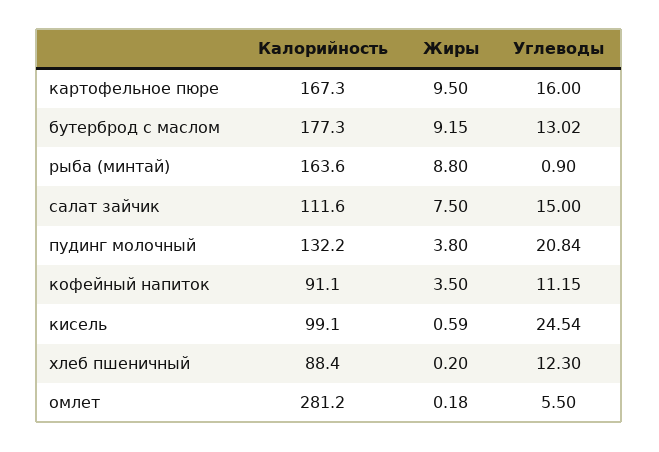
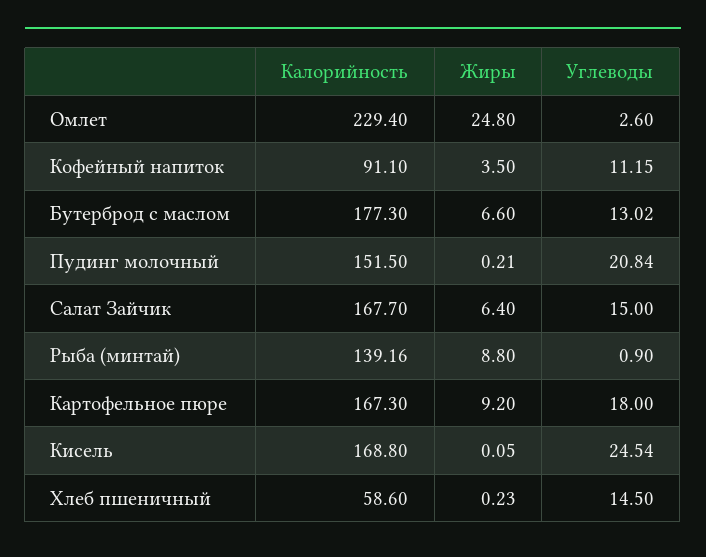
Жиры, картофельное пюре: 9.5 -> 9.2
Углеводы, картофельное пюре: 16 -> 18
Жиры, бутерброд с маслом: 9.15 -> 6.6
Калорийность, рыба (минтай): 163.6 -> 139.16
Калорийность, салат зайчик: 111.6 -> 167.7
Жиры, салат зайчик: 7.5 -> 6.4
Калорийность, пудинг молочный: 132.2 -> 151.5
Жиры, пудинг молочный: 3.8 -> 0.21
Калорийность, кисель: 99.1 -> 168.8
Жиры, кисель: 0.59 -> 0.05
Калорийность, хлеб пшеничный: 88.4 -> 58.6
Жиры, хлеб пшеничный: 0.2 -> 0.23
Углеводы, хлеб пшеничный: 12.3 -> 14.5
Калорийность, омлет: 281.2 -> 229.4
Жиры, омлет: 0.18 -> 24.8
Углеводы, омлет: 5.5 -> 2.6

